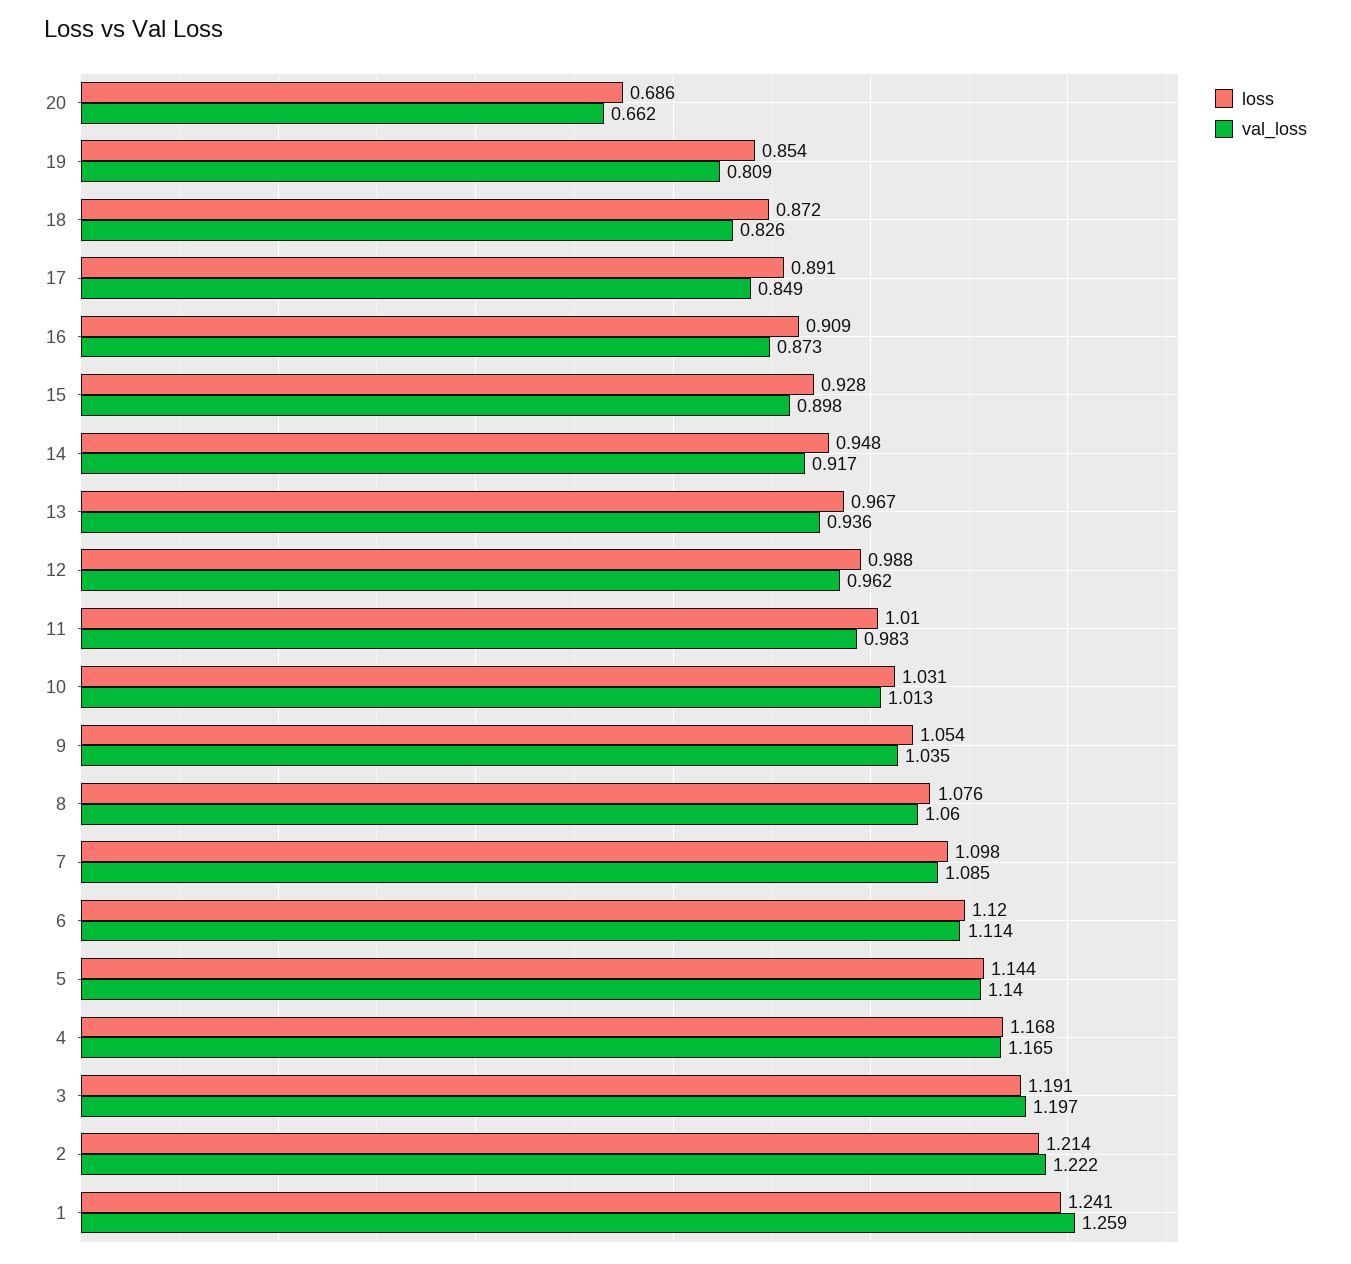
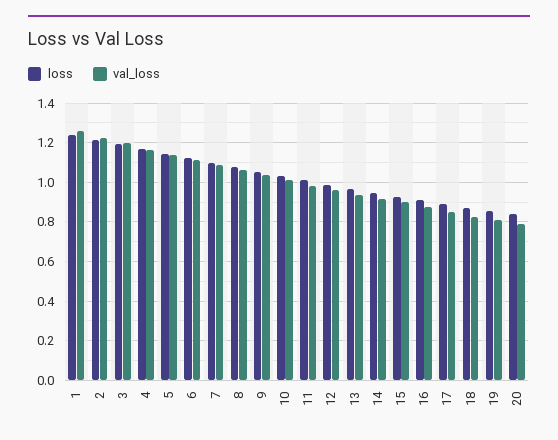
loss, 20: 0.686 -> 0.85
val_loss, 20: 0.662 -> 0.8

